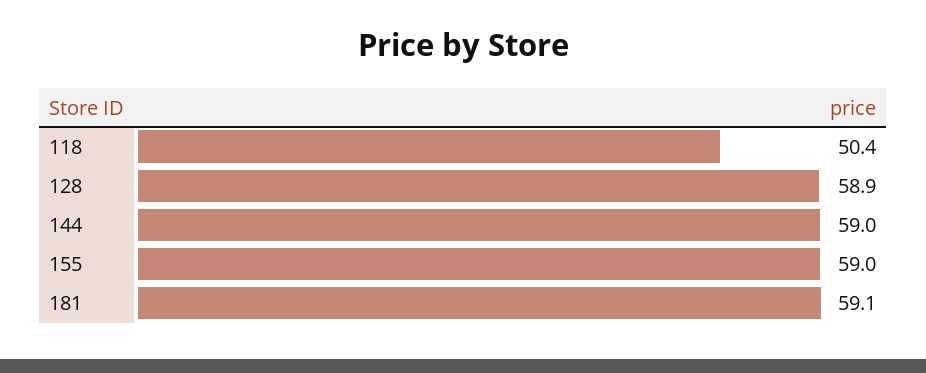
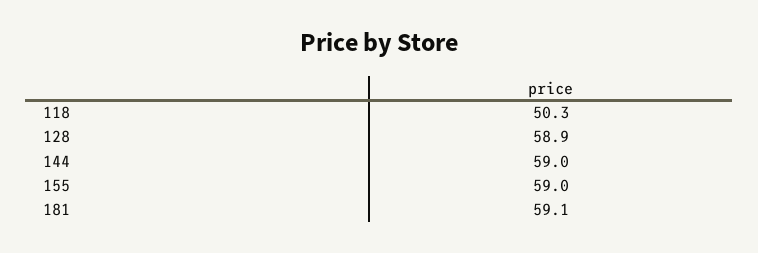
118: 50.4 -> 50.3

